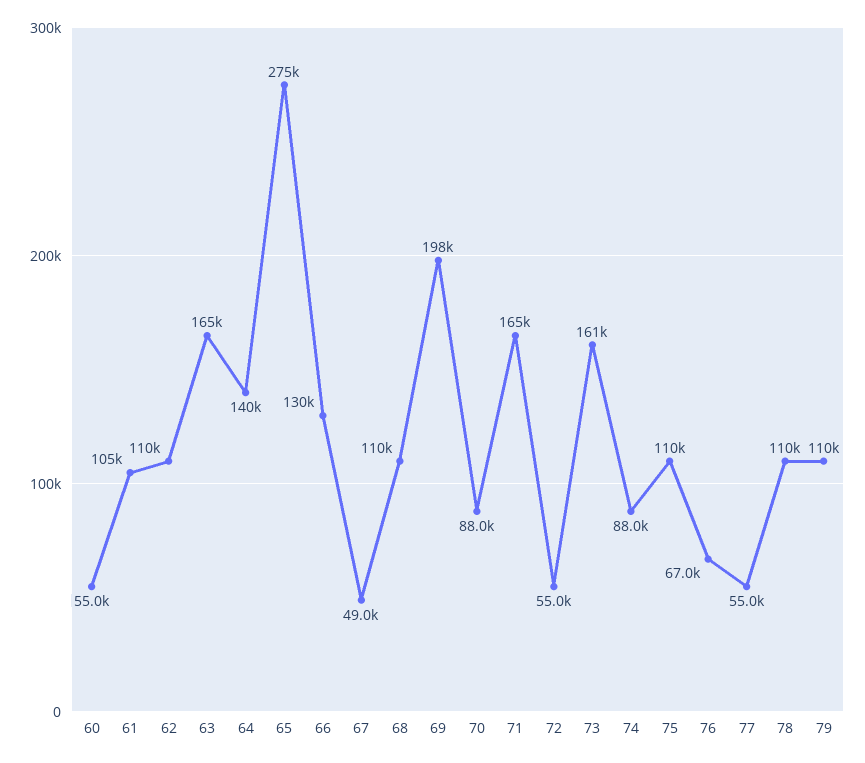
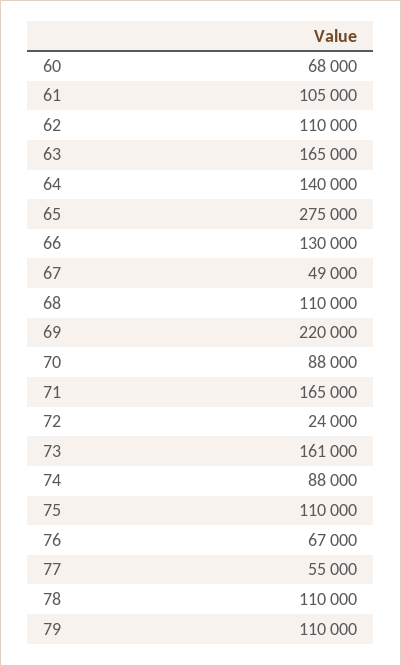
60: 55000 -> 68000
69: 198000 -> 220000
72: 55000 -> 24000

